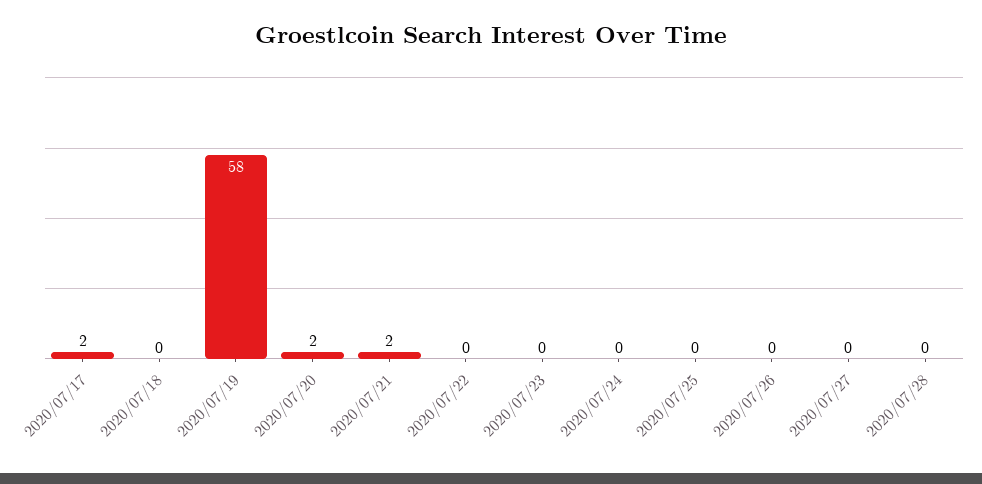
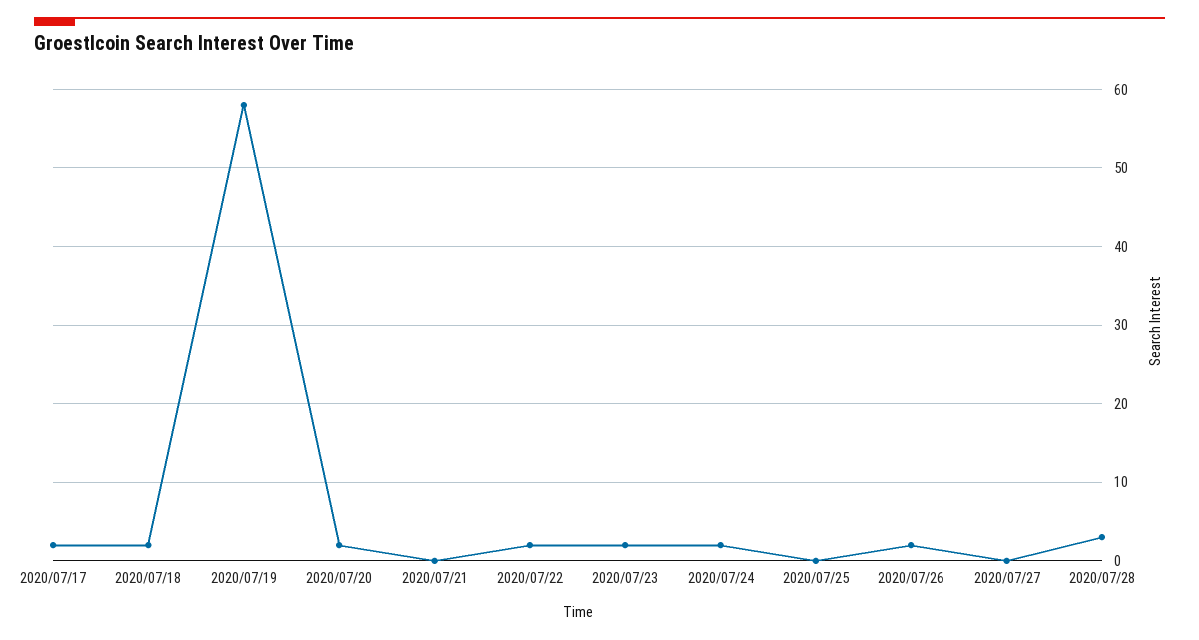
2020/07/18: 0 -> 2
2020/07/21: 2 -> 0
2020/07/22: 0 -> 2
2020/07/23: 0 -> 2
2020/07/24: 0 -> 2
2020/07/26: 0 -> 2
2020/07/28: 0 -> 3

